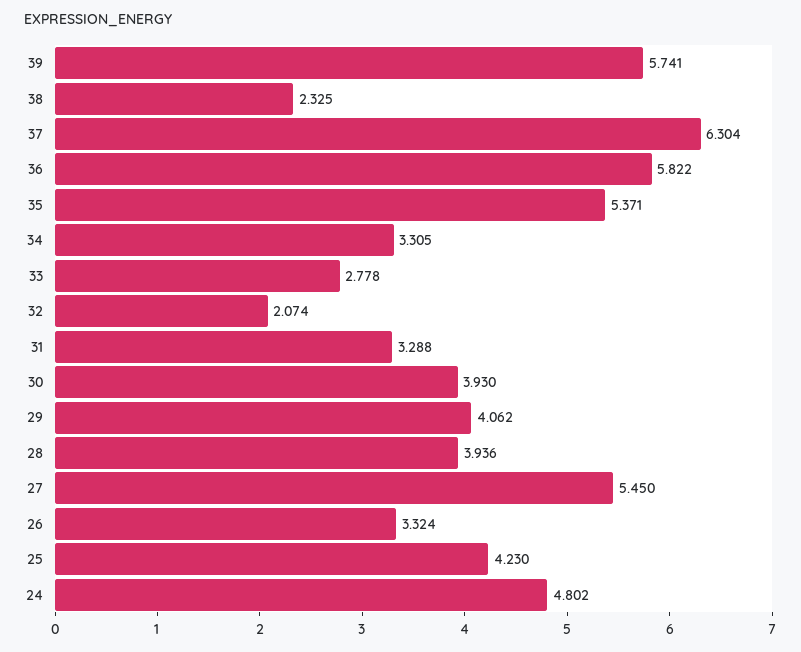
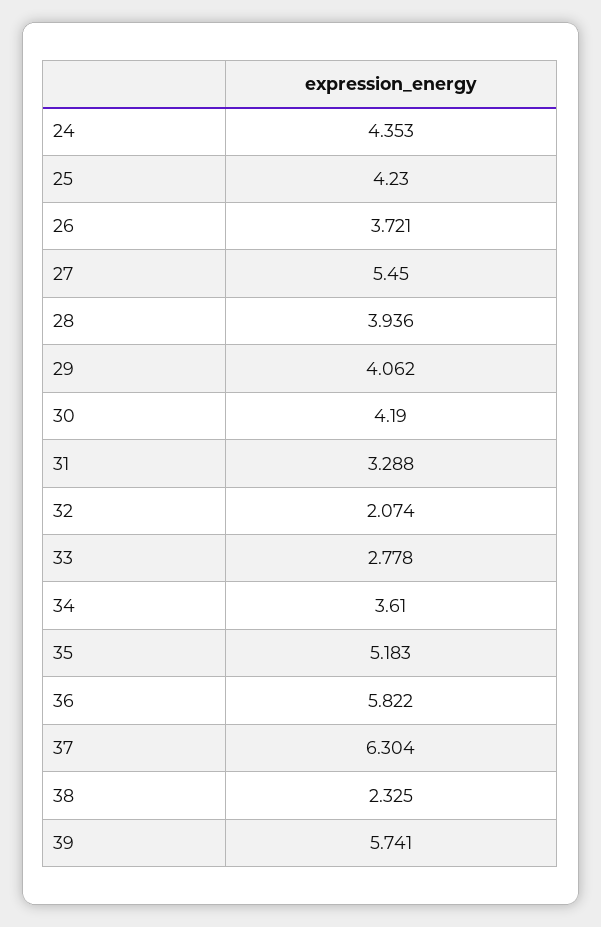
35: 5.371 -> 5.183
34: 3.305 -> 3.61
30: 3.93 -> 4.19
26: 3.324 -> 3.721
24: 4.802 -> 4.353

